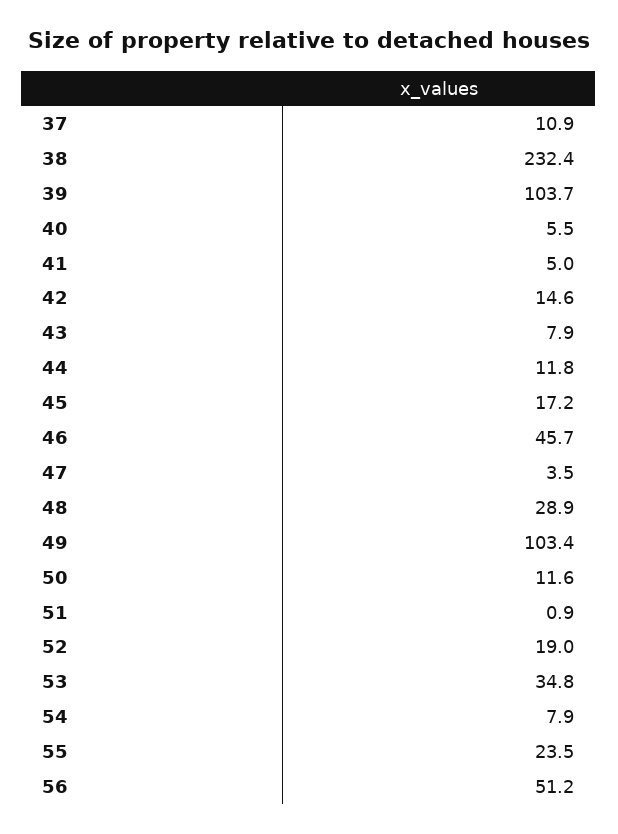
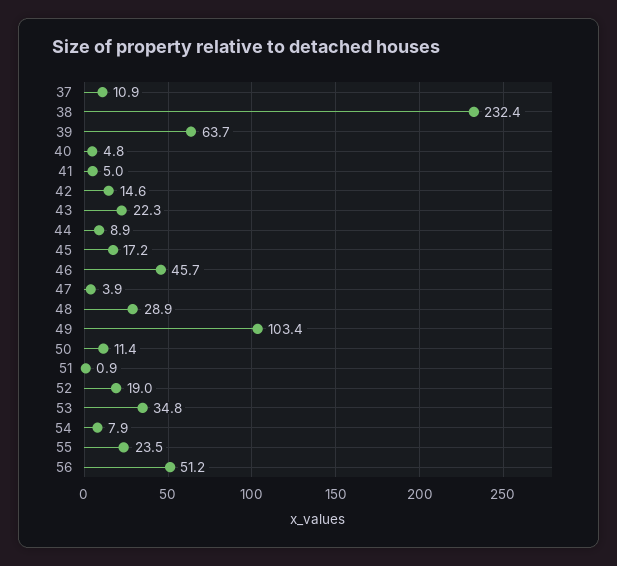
39: 103.7 -> 63.7
40: 5.5 -> 4.8
43: 7.9 -> 22.3
44: 11.8 -> 8.9
47: 3.5 -> 3.9
50: 11.6 -> 11.4

